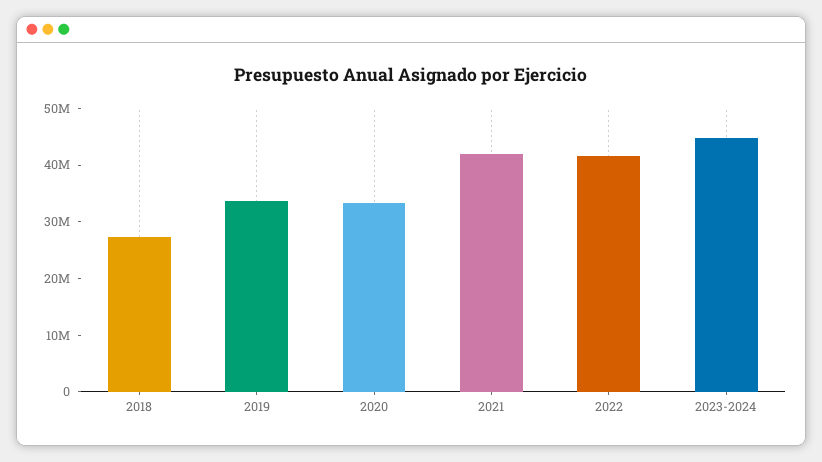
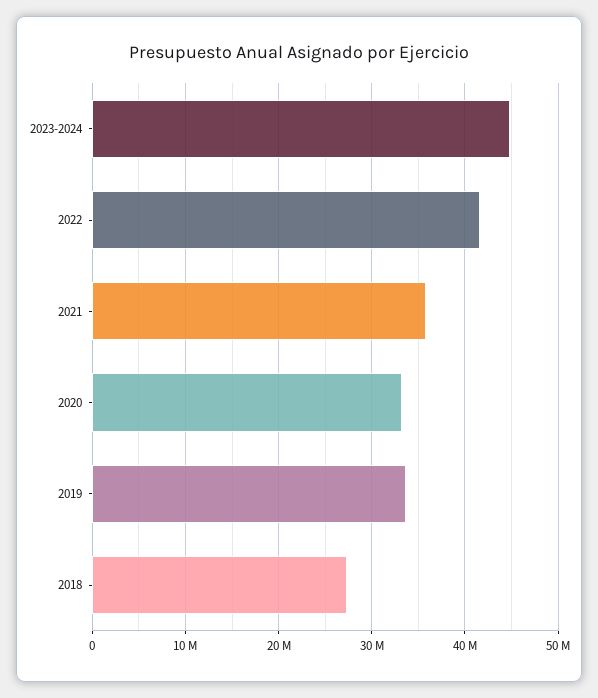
2021: 42000000 -> 36000000

